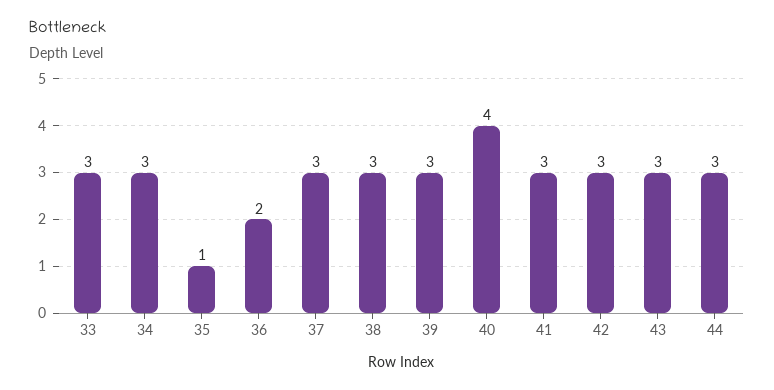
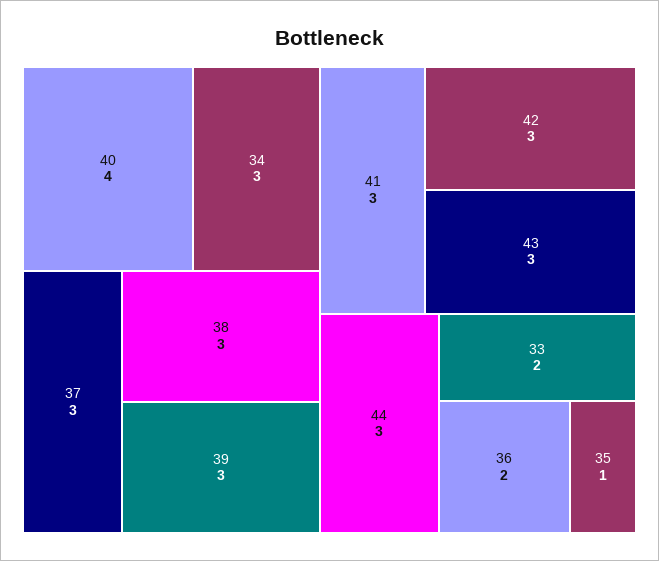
33: 3 -> 2

